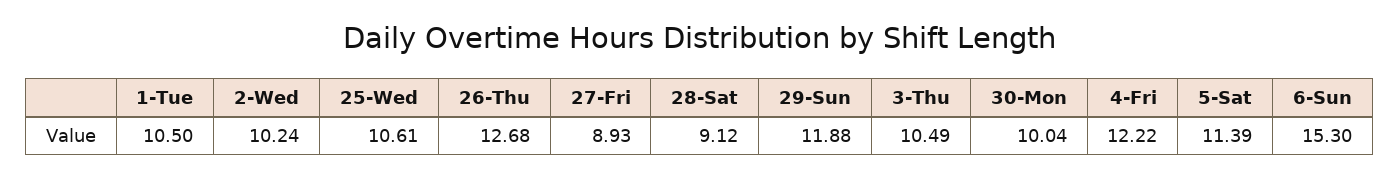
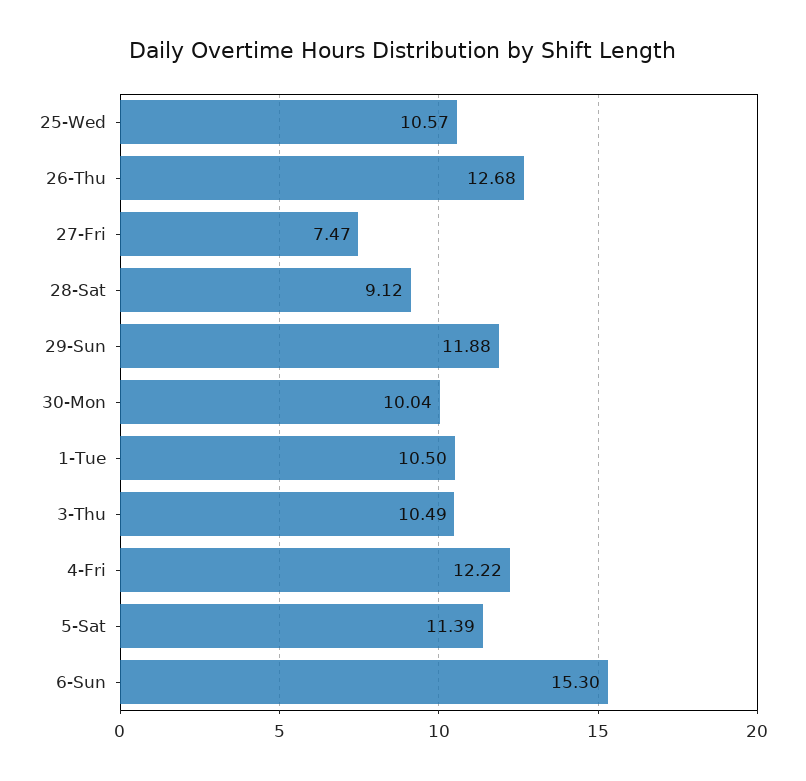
2-Wed: 10.24 -> none
25-Wed: 10.61 -> 10.57
27-Fri: 8.93 -> 7.47

